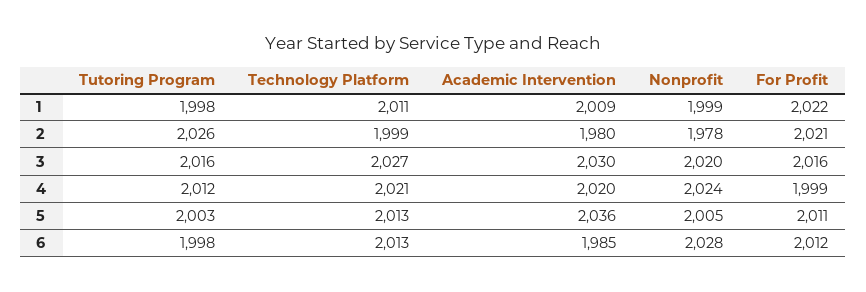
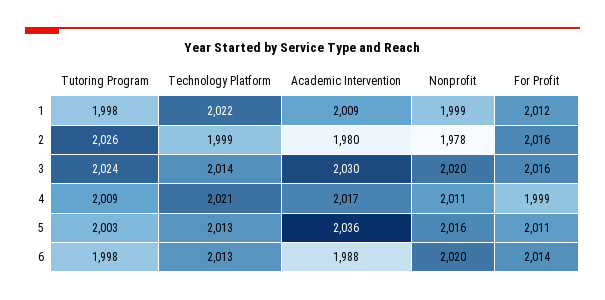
Technology Platform, 1: 2011 -> 2022
For Profit, 1: 2022 -> 2012
For Profit, 2: 2021 -> 2016
Tutoring Program, 3: 2016 -> 2024
Technology Platform, 3: 2027 -> 2014
Tutoring Program, 4: 2012 -> 2009
Academic Intervention, 4: 2020 -> 2017
Nonprofit, 4: 2024 -> 2011
Nonprofit, 5: 2005 -> 2016
Academic Intervention, 6: 1985 -> 1988
Nonprofit, 6: 2028 -> 2020
For Profit, 6: 2012 -> 2014

